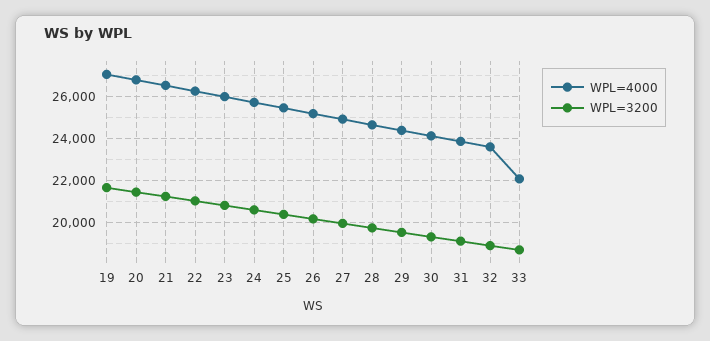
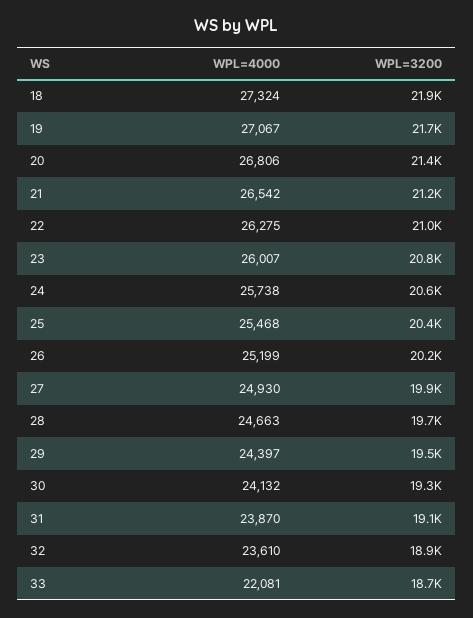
WPL=4000, 18: none -> 27324
WPL=3200, 18: none -> 21900

